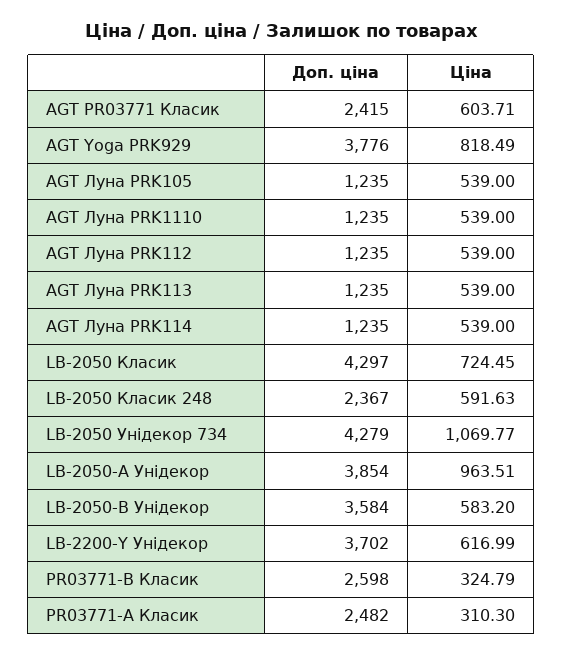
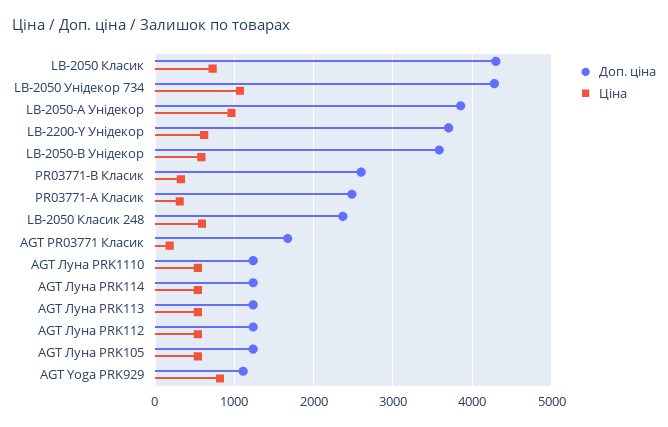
Доп. ціна, AGT PR03771 Класик: 2415 -> 1700
Ціна, AGT PR03771 Класик: 603.71 -> 200
Доп. ціна, AGT Yoga PRK929: 3776 -> 1100

